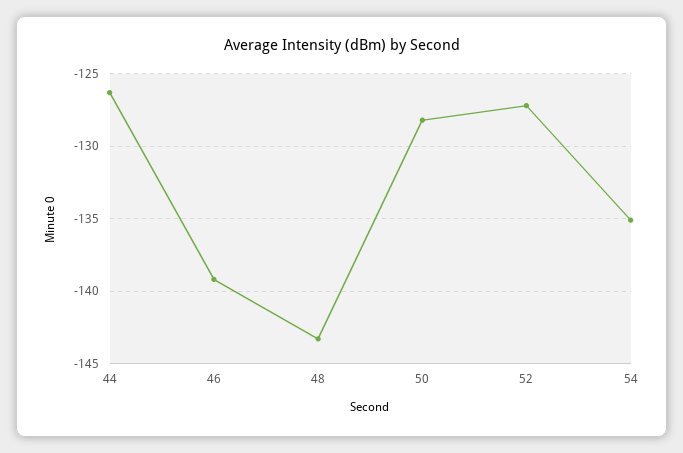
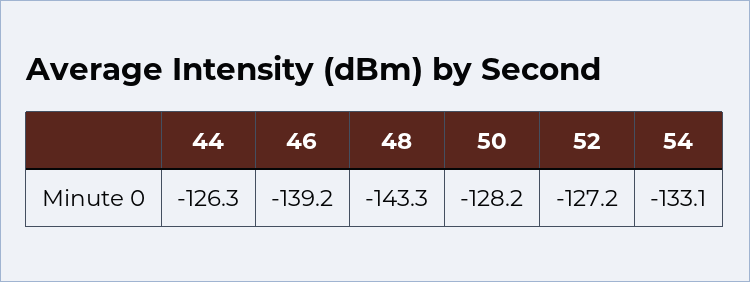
54: -135 -> -133.1

